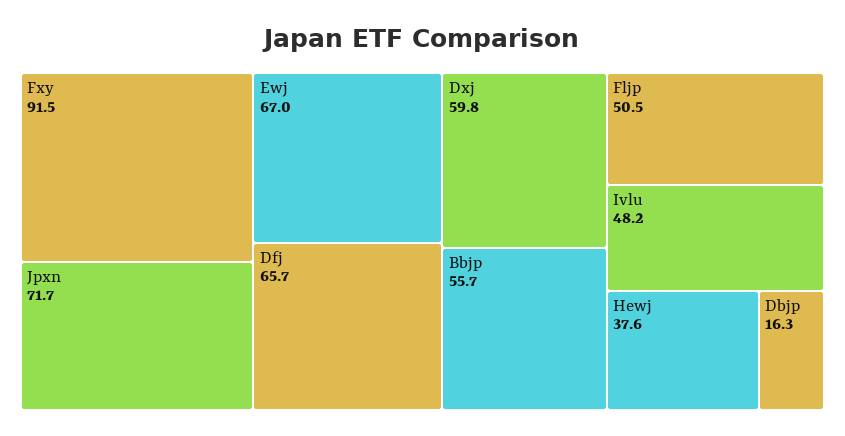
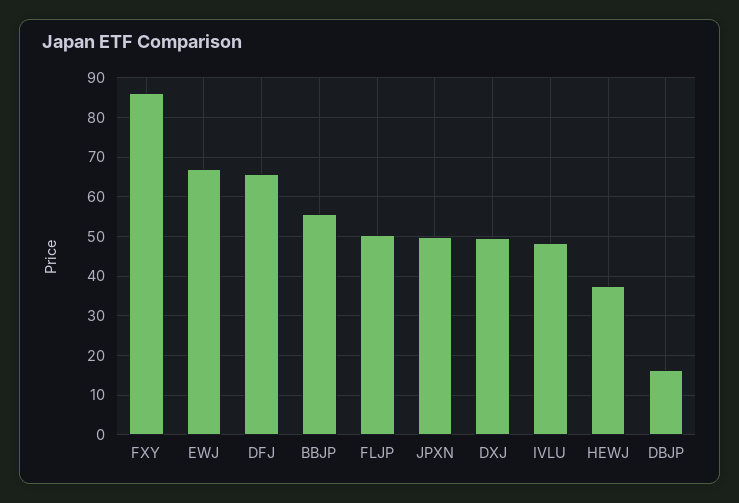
Fxy: 91.5 -> 86
Jpxn: 71.7 -> 50
Dxj: 59.8 -> 50

